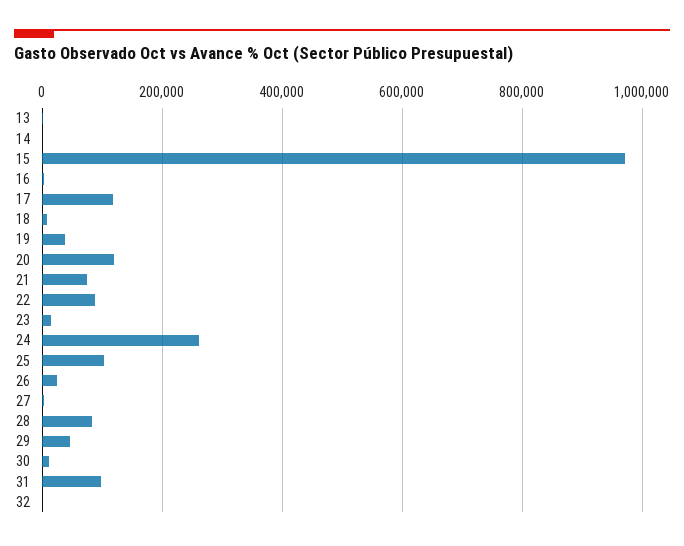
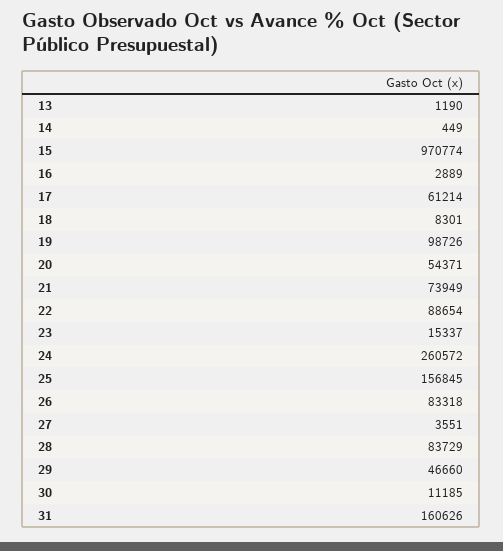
17: 120000 -> 61214
19: 40000 -> 98726
20: 120000 -> 54371
25: 100000 -> 156845
26: 20000 -> 83318
31: 100000 -> 160626
32: 0 -> none

